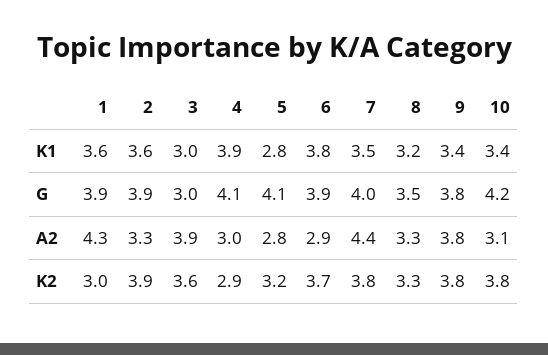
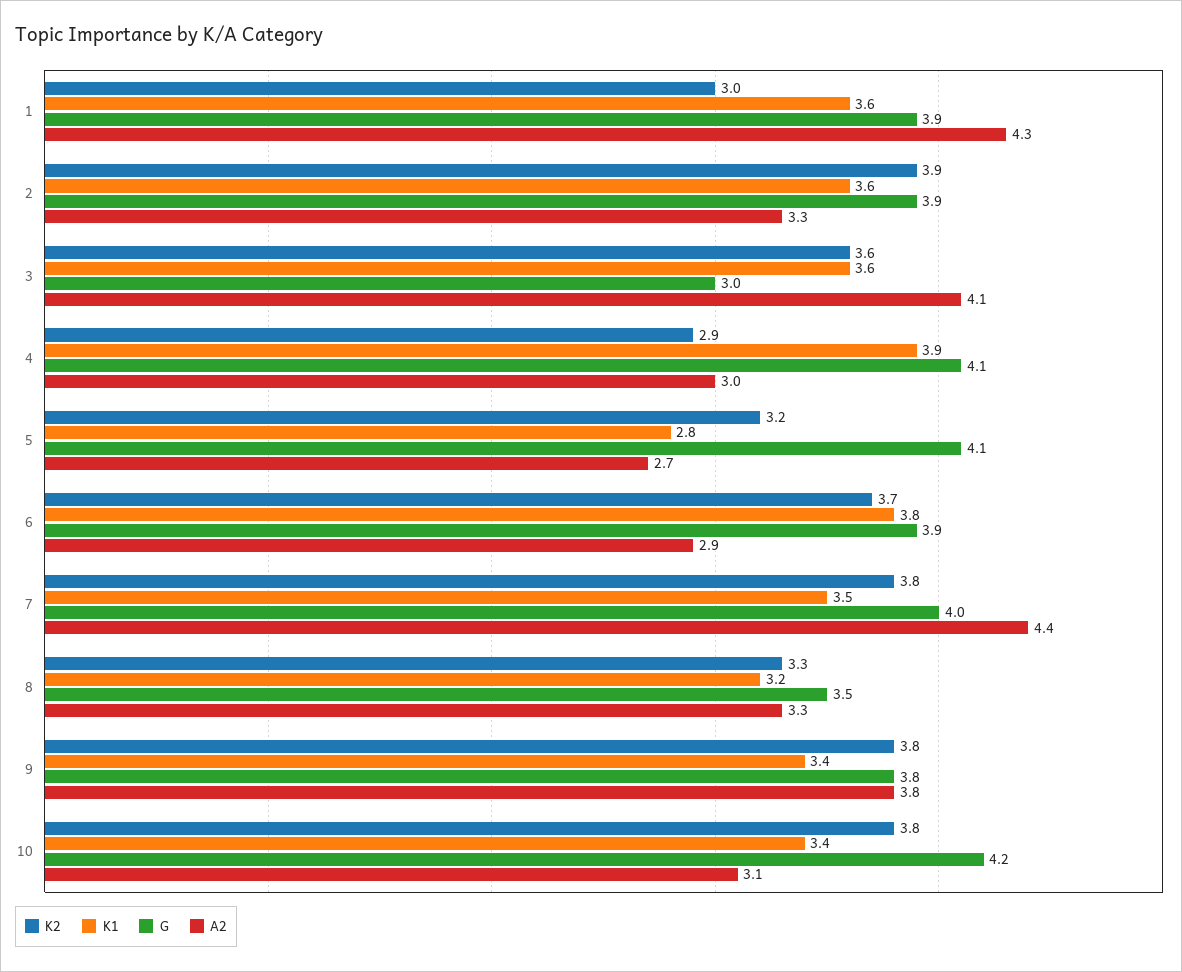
K1, 3: 3 -> 3.6
A2, 3: 3.9 -> 4.1
A2, 5: 2.8 -> 2.7

